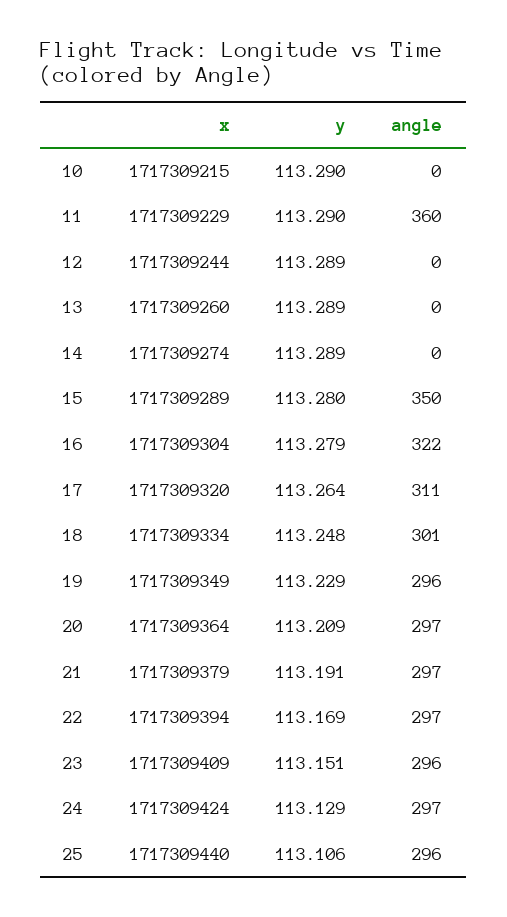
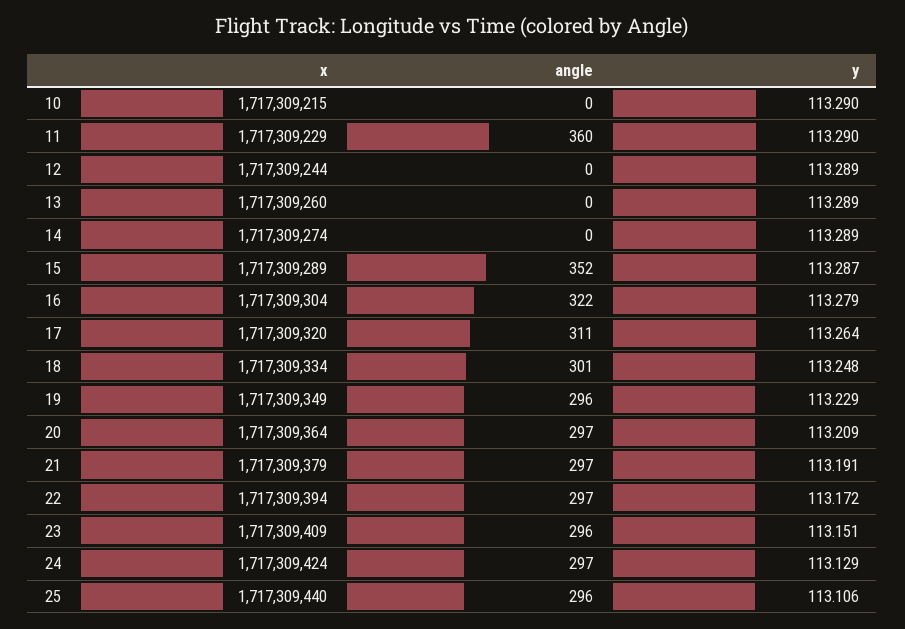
y, 15: 113.28 -> 113.287
angle, 15: 350 -> 352
y, 22: 113.169 -> 113.172

